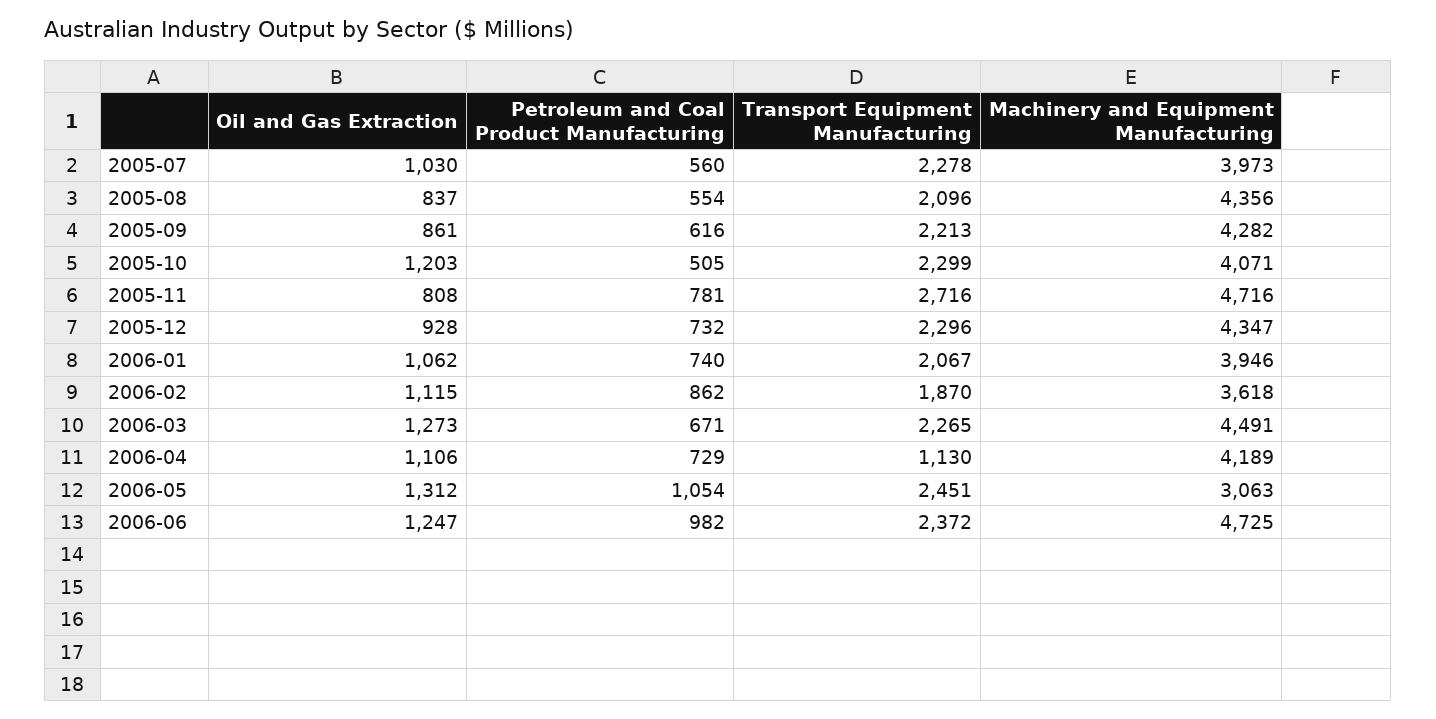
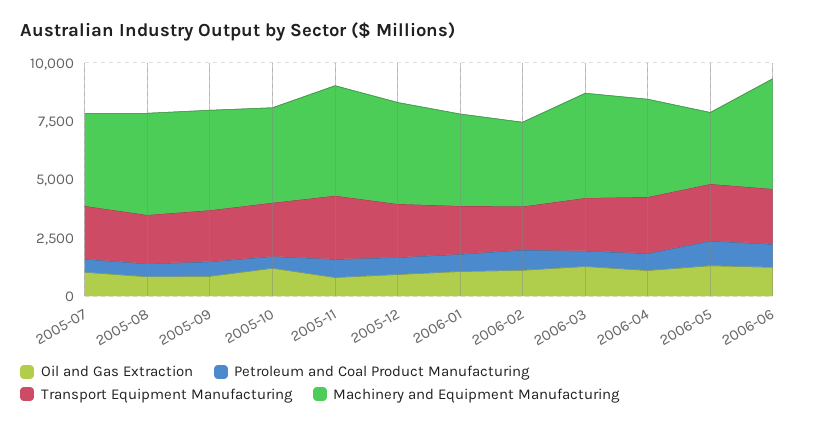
Transport Equipment Manufacturing, 2006-04: 1130 -> 2500

